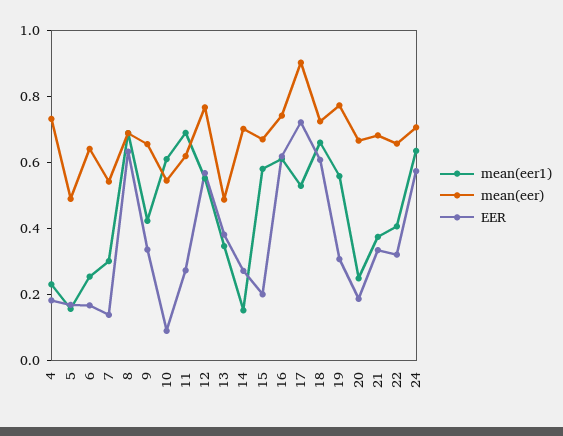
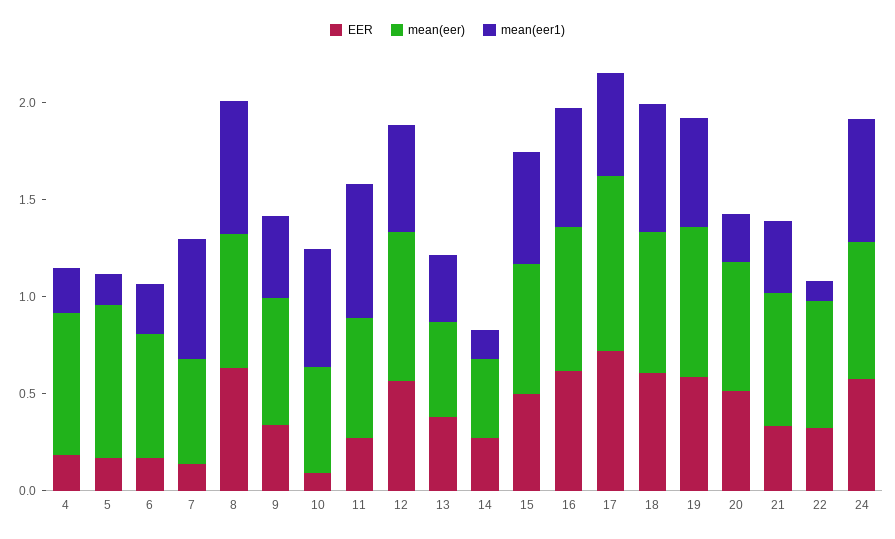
mean(eer), 5: 0.5 -> 0.8
mean(eer1), 7: 0.3 -> 0.6
mean(eer), 14: 0.7 -> 0.4
EER, 15: 0.2 -> 0.5
EER, 19: 0.3 -> 0.6
EER, 20: 0.2 -> 0.5
mean(eer1), 22: 0.4 -> 0.1

